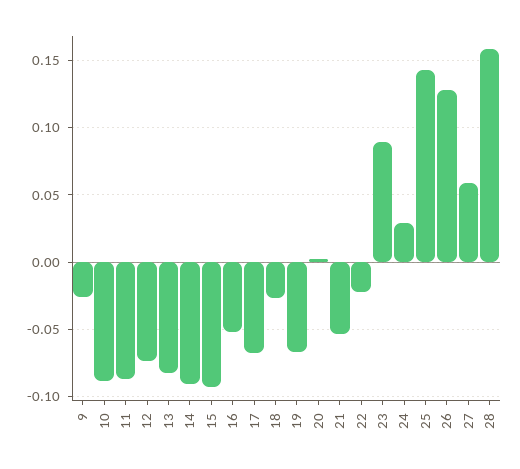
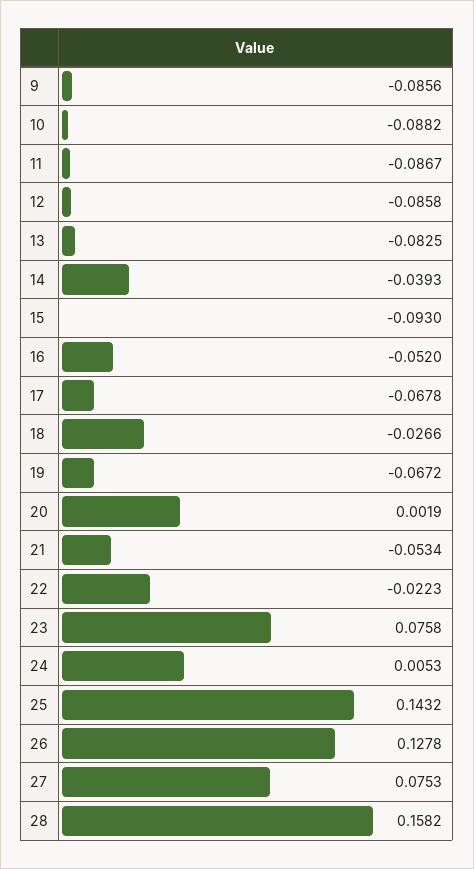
9: -0.025 -> -0.0856
12: -0.075 -> -0.0858
14: -0.09 -> -0.0393
23: 0.09 -> 0.0758
24: 0.03 -> 0.0053
27: 0.06 -> 0.0753

